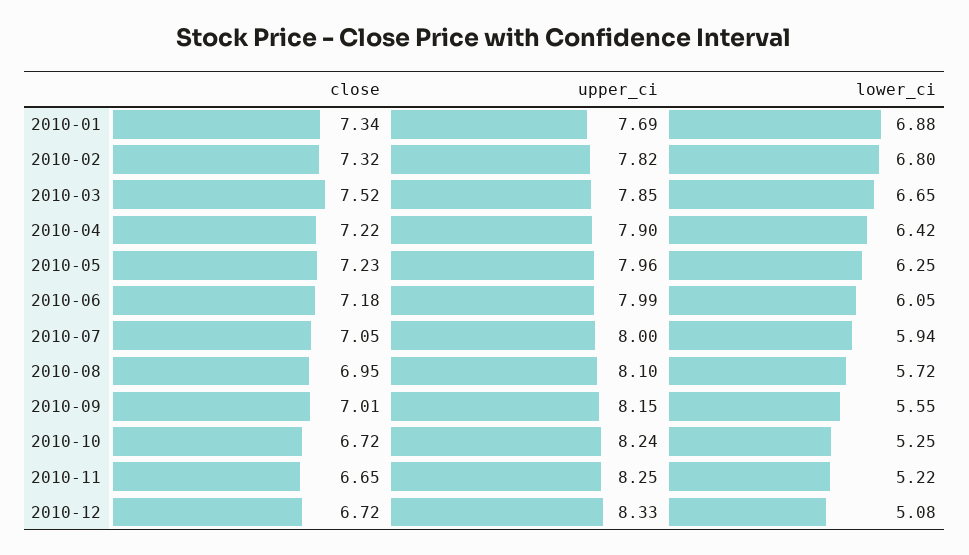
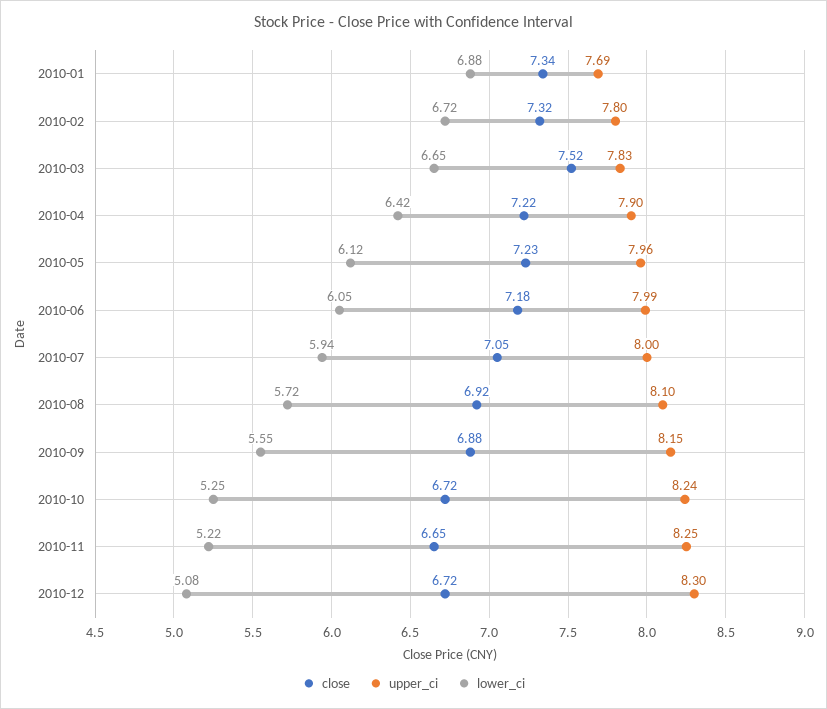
upper_ci, 2010-02: 7.82 -> 7.8
lower_ci, 2010-02: 6.8 -> 6.72
upper_ci, 2010-03: 7.85 -> 7.83
lower_ci, 2010-05: 6.25 -> 6.12
close, 2010-08: 6.95 -> 6.92
close, 2010-09: 7.01 -> 6.88
upper_ci, 2010-12: 8.33 -> 8.3

